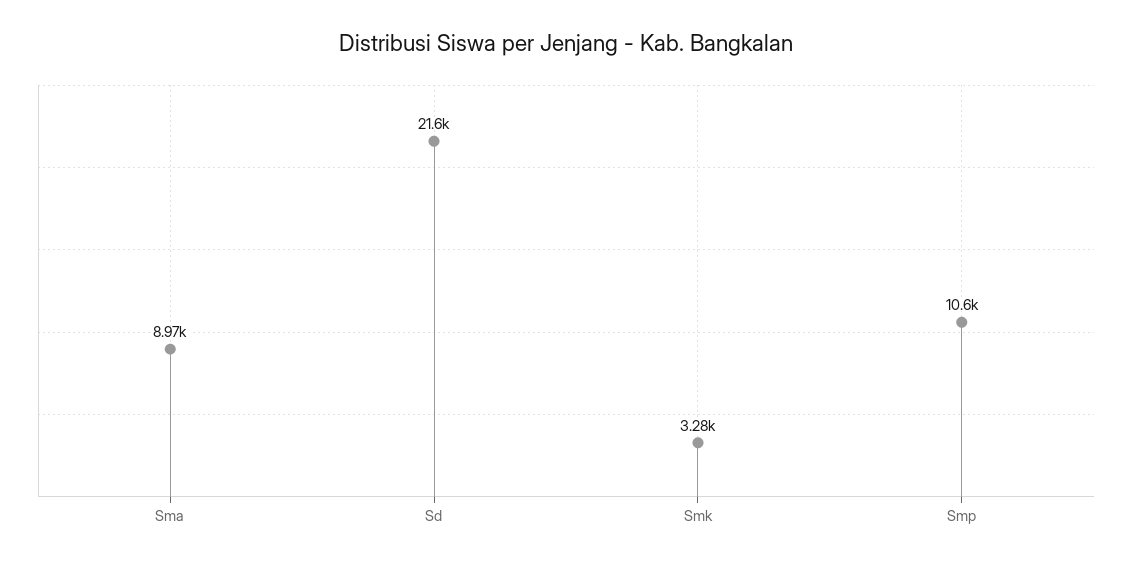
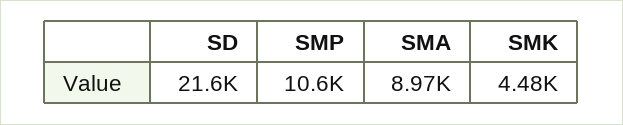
Smk: 3280 -> 4480

